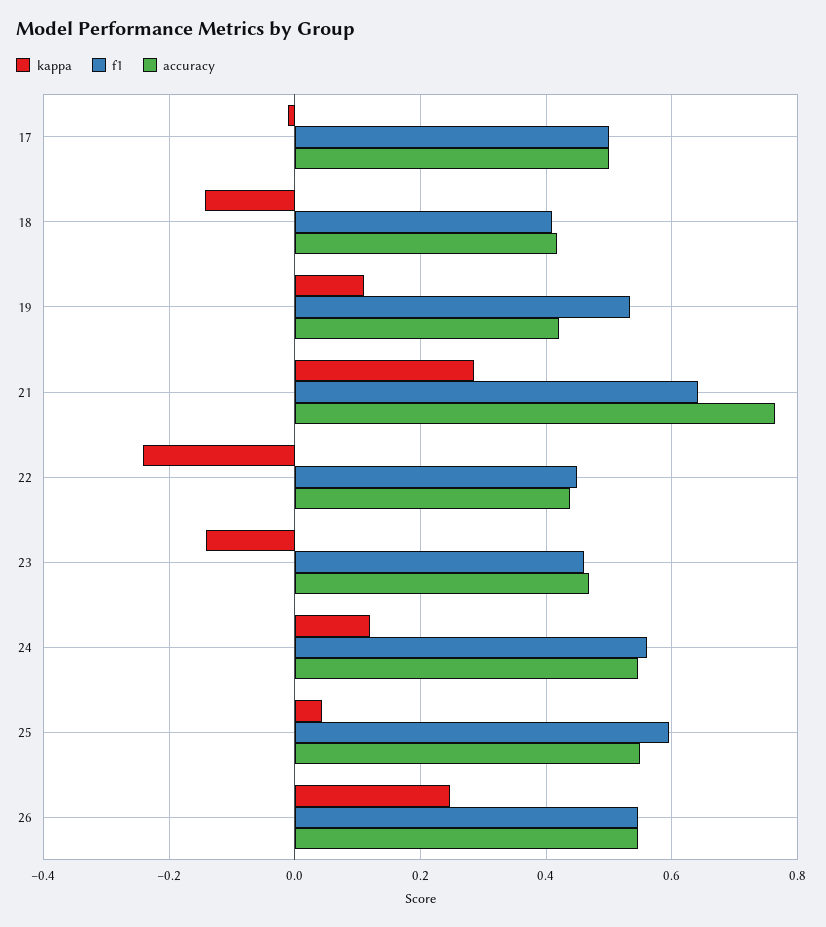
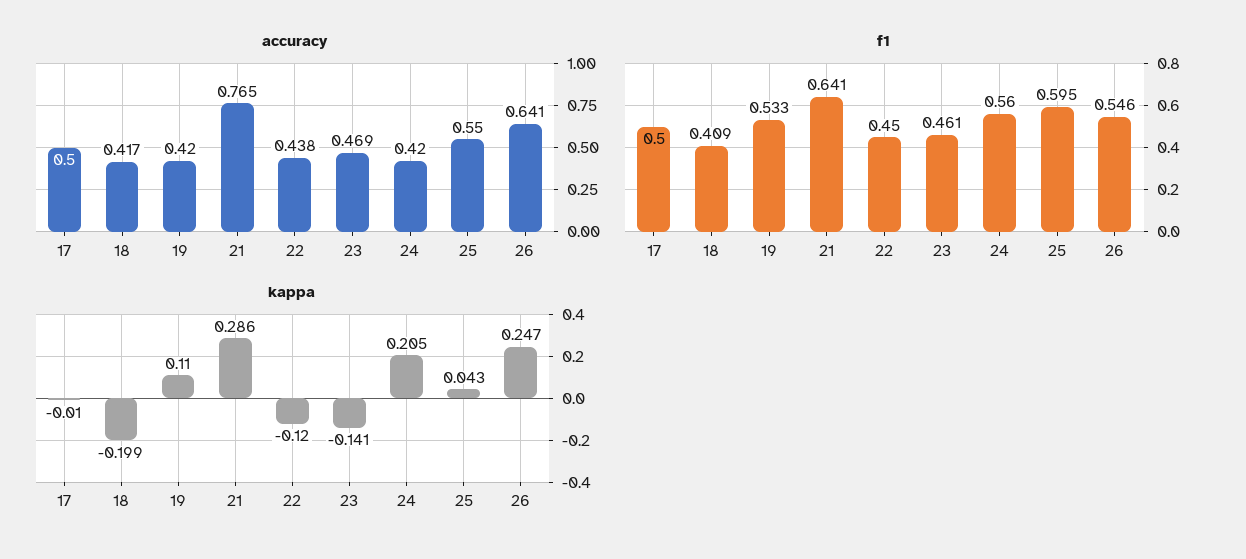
kappa, 18: -0.14 -> -0.199
kappa, 22: -0.24 -> -0.12
kappa, 24: 0.12 -> 0.205
accuracy, 24: 0.54 -> 0.42
accuracy, 26: 0.54 -> 0.641

